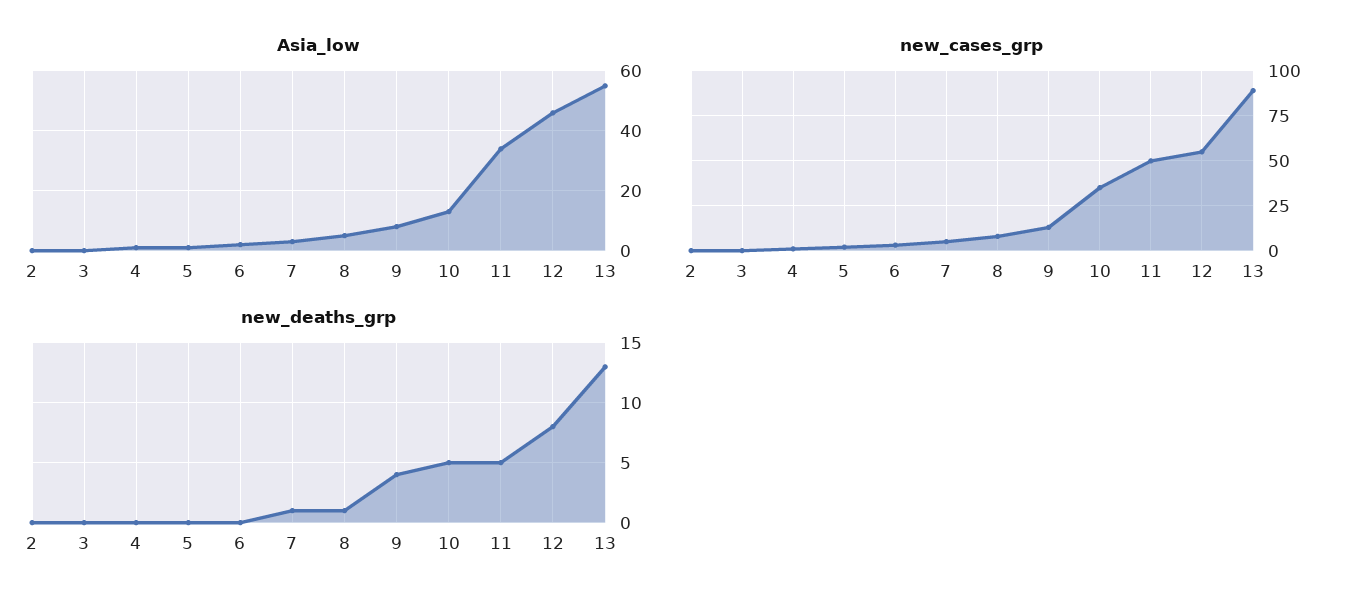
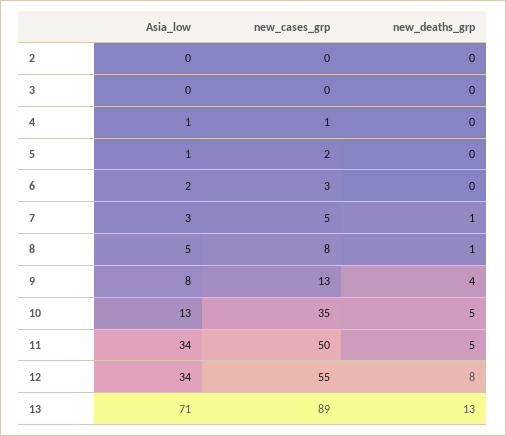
Asia_low, 12: 45 -> 34
Asia_low, 13: 55 -> 71

